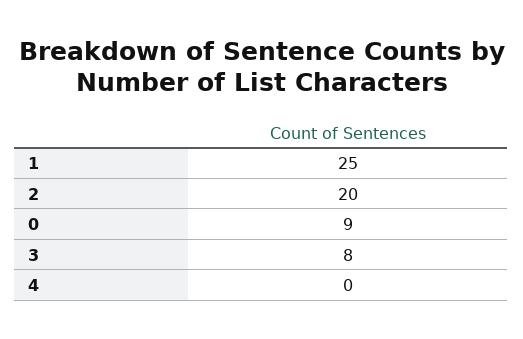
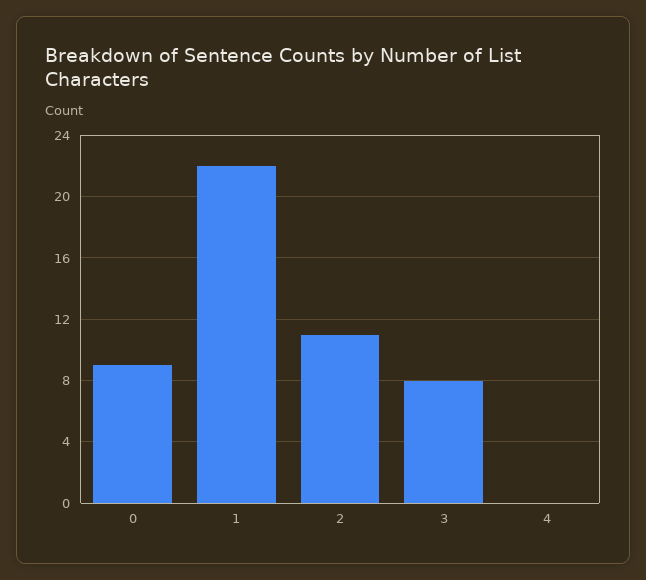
1: 25 -> 22
2: 20 -> 11

